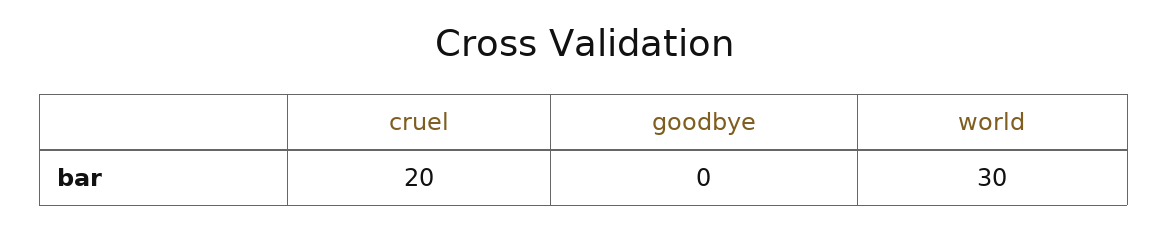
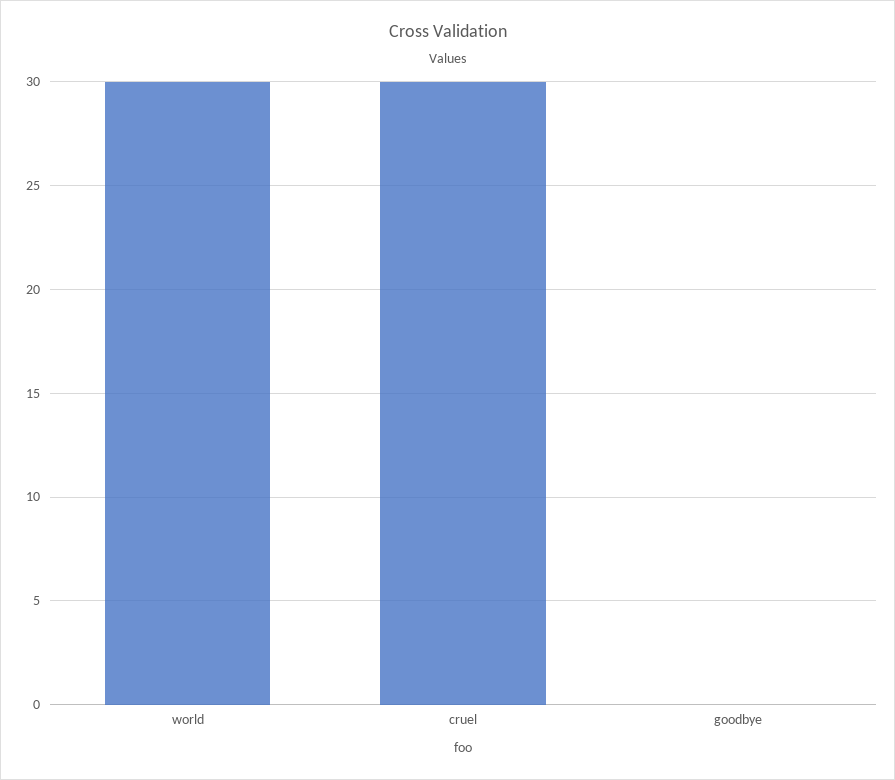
cruel: 20 -> 30

